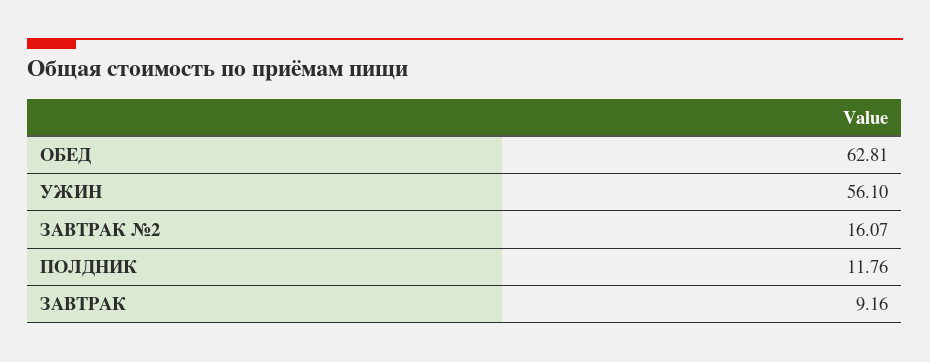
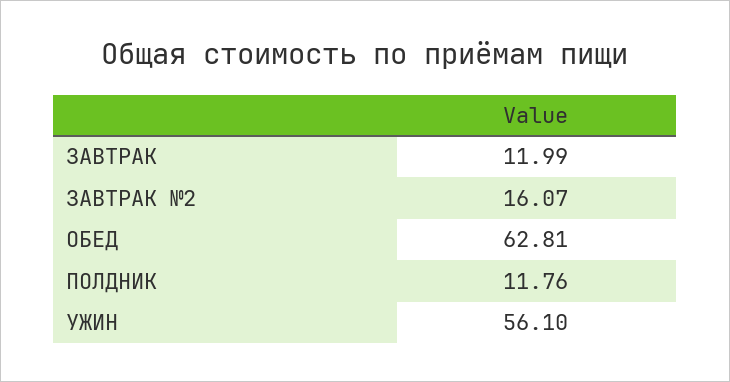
ЗАВТРАК: 9.16 -> 11.99

